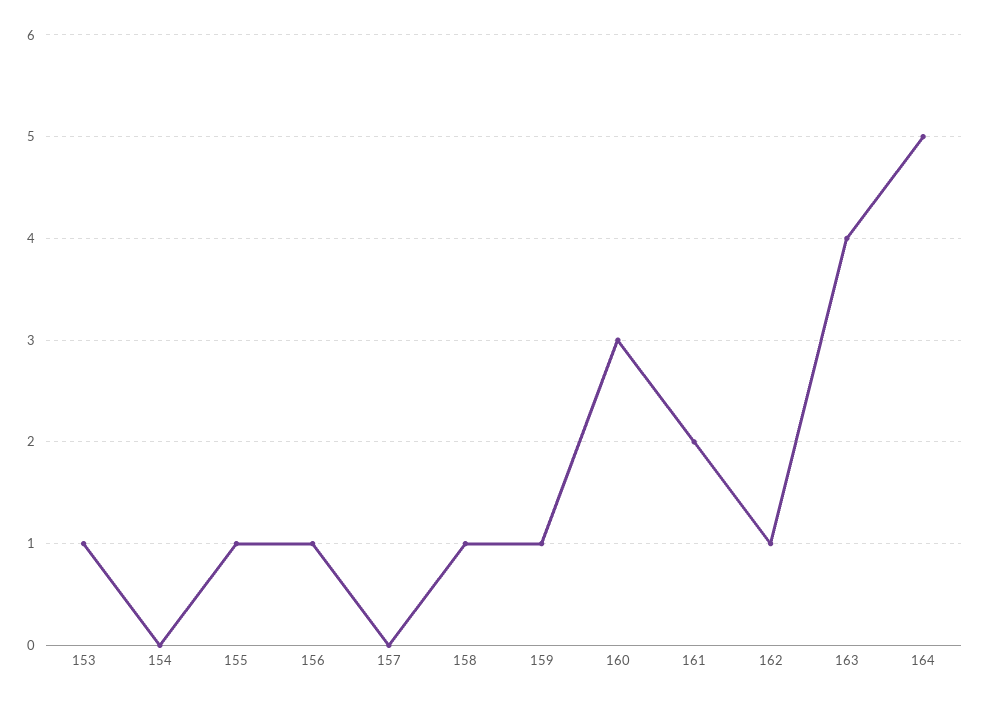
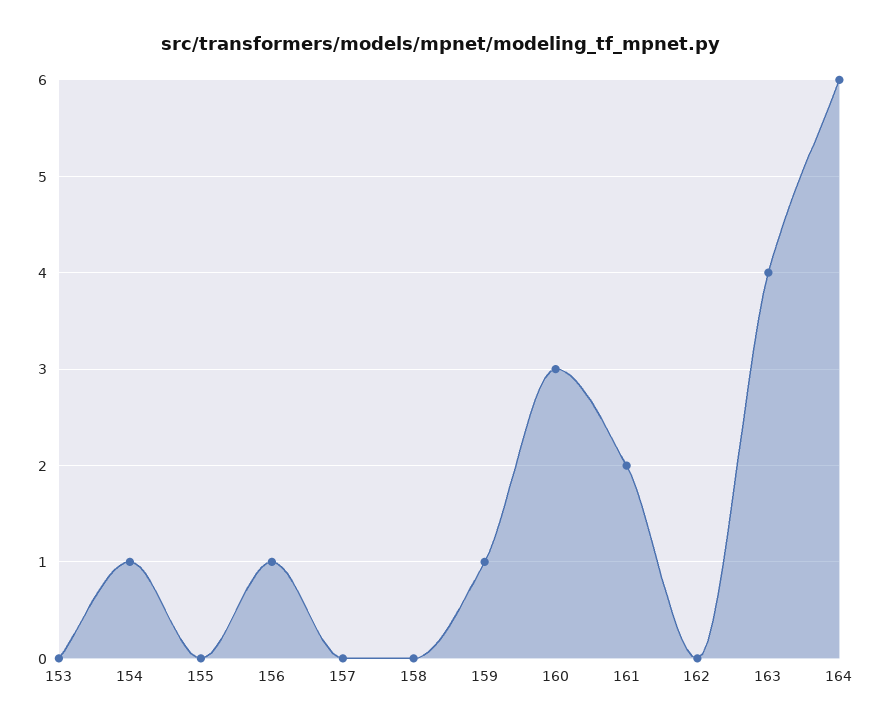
153: 1 -> 0
154: 0 -> 1
155: 1 -> 0
158: 1 -> 0
162: 1 -> 0
164: 5 -> 6

